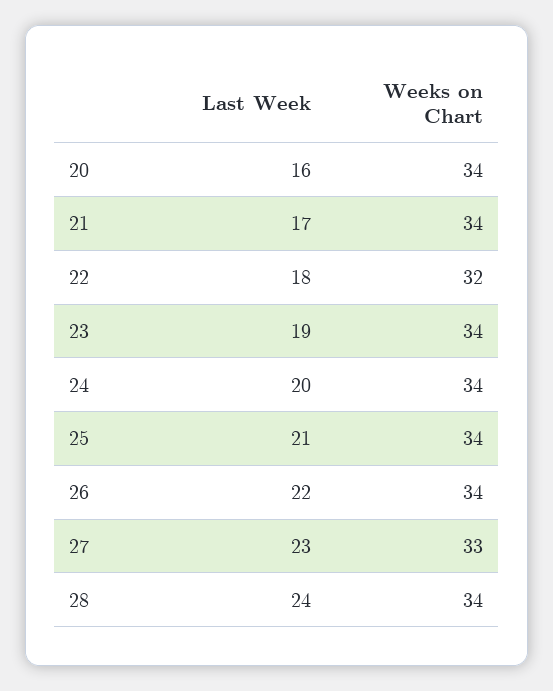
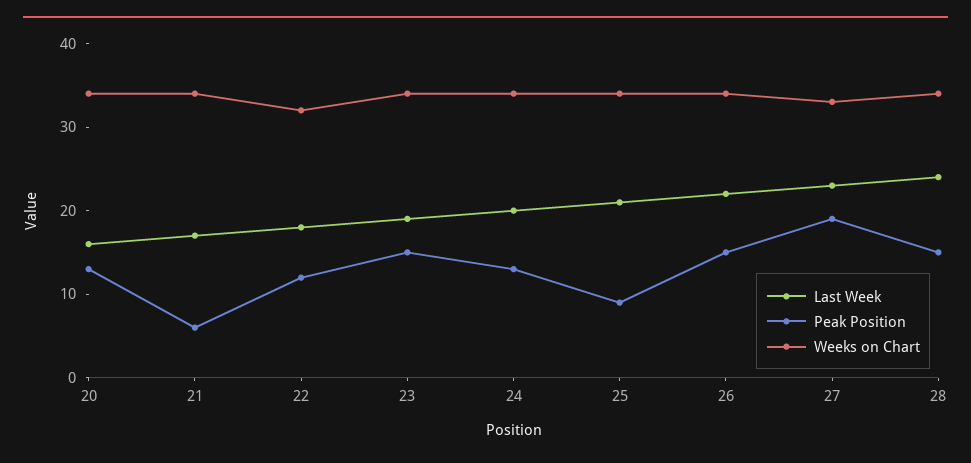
Peak Position, 20: none -> 13
Peak Position, 21: none -> 6
Peak Position, 22: none -> 12
Peak Position, 23: none -> 15
Peak Position, 24: none -> 13
Peak Position, 25: none -> 9
Peak Position, 26: none -> 15
Peak Position, 27: none -> 19
Peak Position, 28: none -> 15

